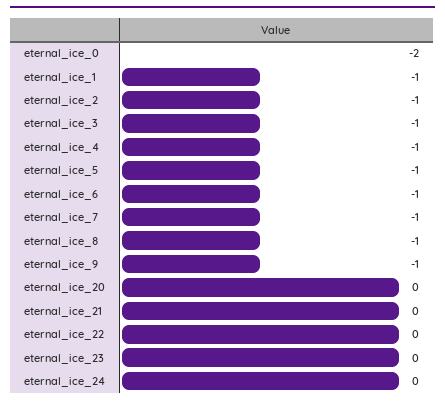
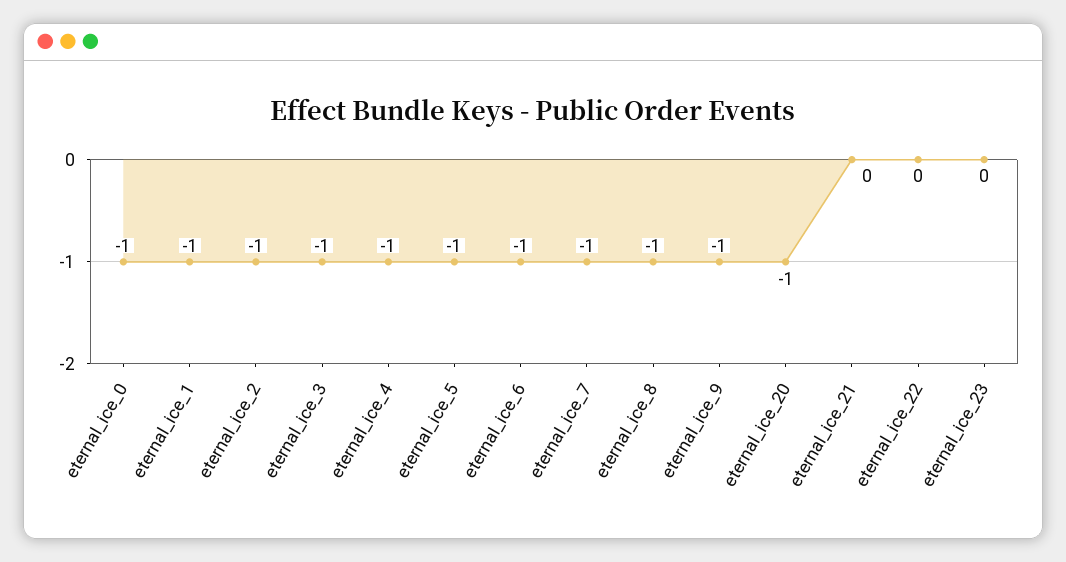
eternal_ice_0: -2 -> -1
eternal_ice_20: 0 -> -1
eternal_ice_24: 0 -> none

